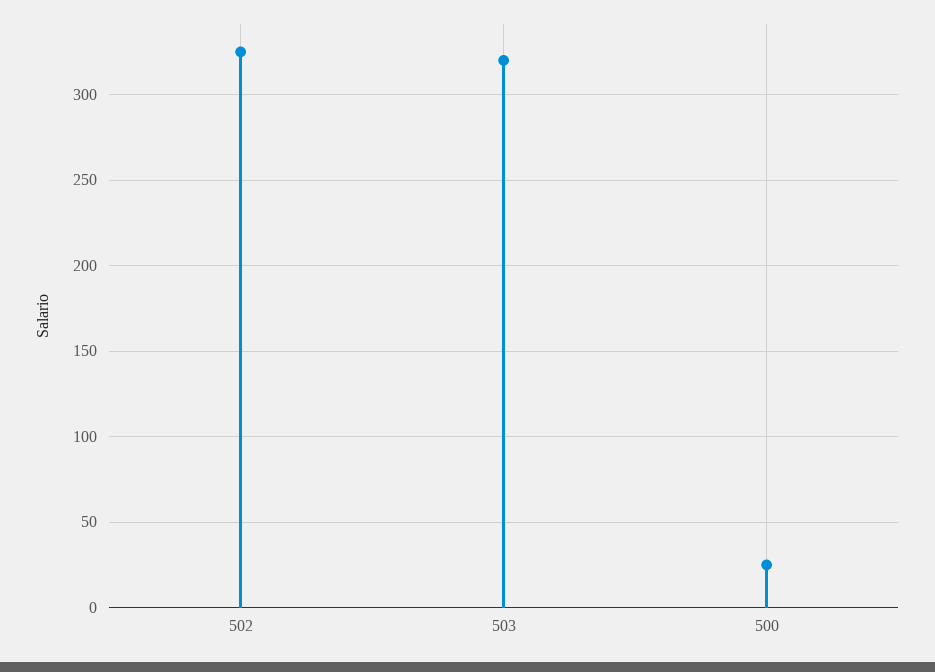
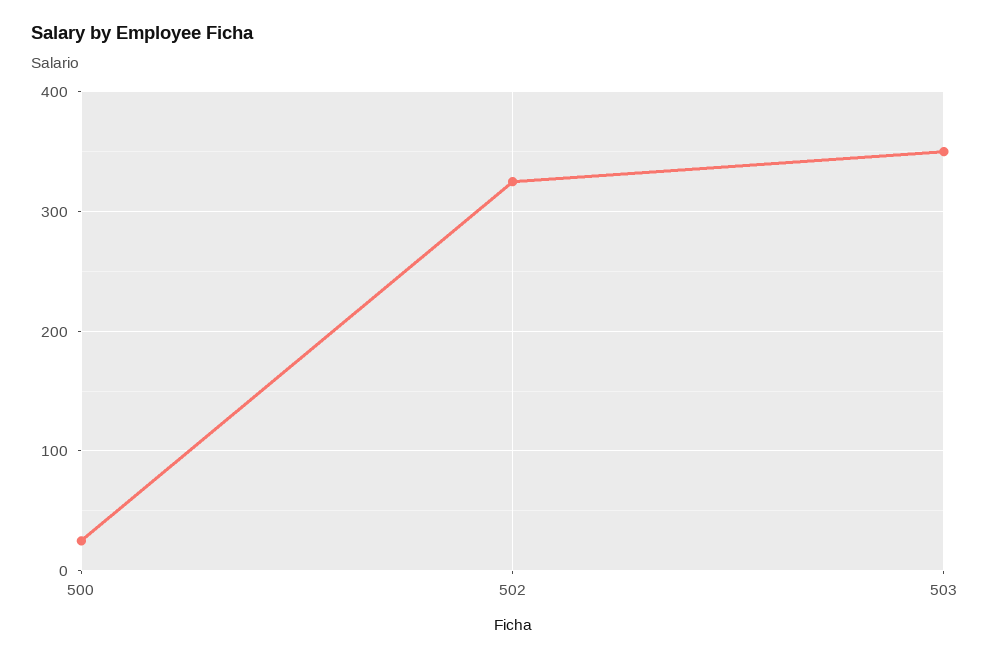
503: 320 -> 350

